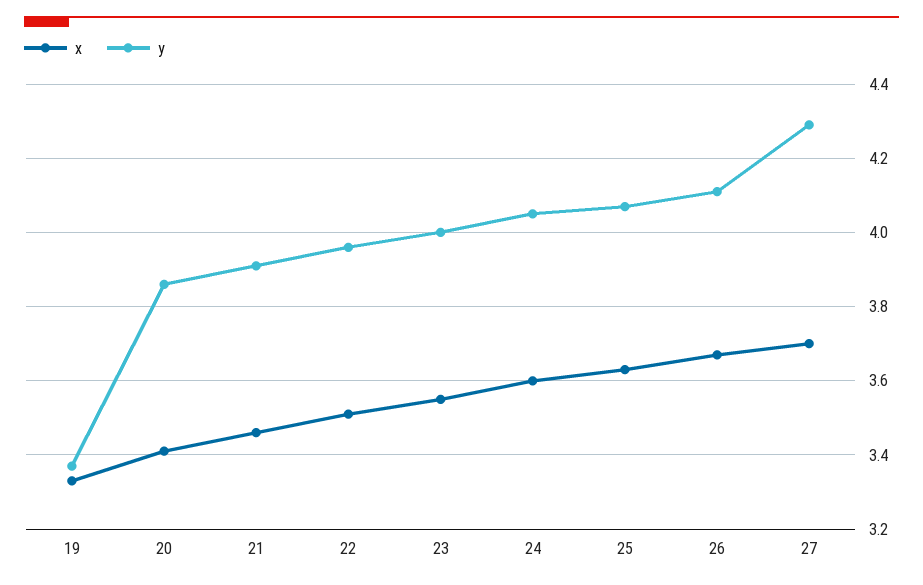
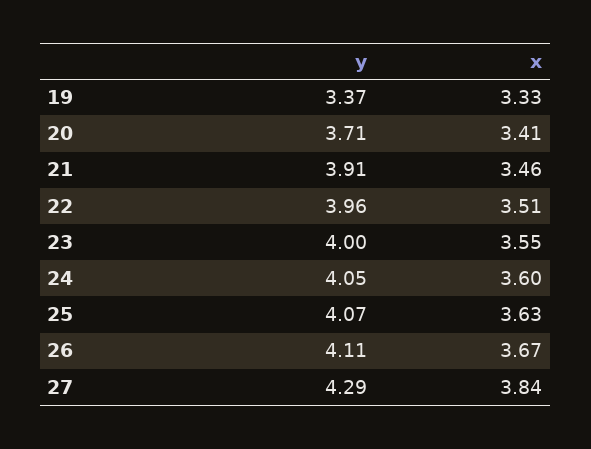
y, 20: 3.85 -> 3.71
x, 27: 3.7 -> 3.84

